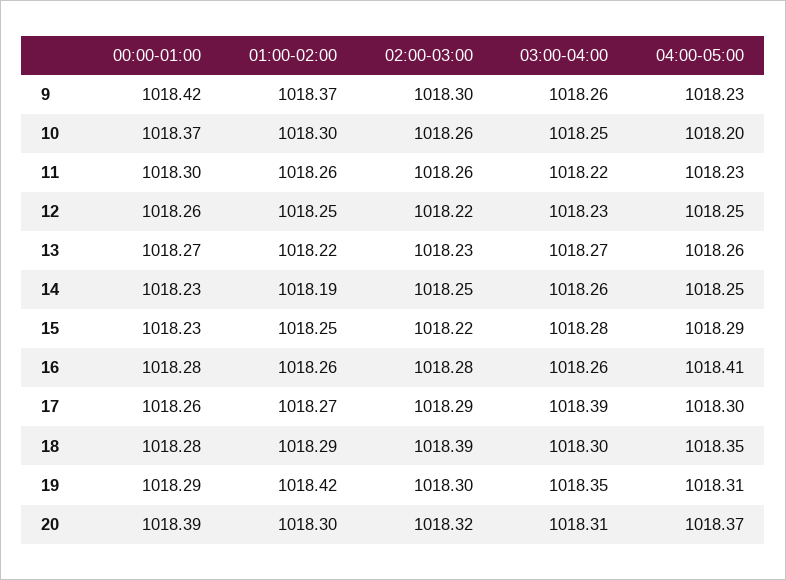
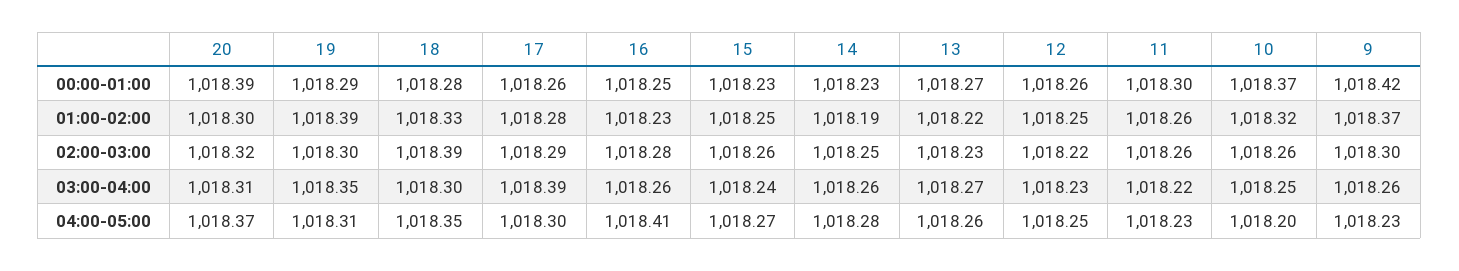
01:00-02:00, 10: 1018.3 -> 1018.32
04:00-05:00, 14: 1018.25 -> 1018.28
02:00-03:00, 15: 1018.22 -> 1018.26
03:00-04:00, 15: 1018.28 -> 1018.24
04:00-05:00, 15: 1018.29 -> 1018.27
00:00-01:00, 16: 1018.28 -> 1018.25
01:00-02:00, 16: 1018.26 -> 1018.23
01:00-02:00, 17: 1018.27 -> 1018.28
01:00-02:00, 18: 1018.29 -> 1018.33
01:00-02:00, 19: 1018.42 -> 1018.39

